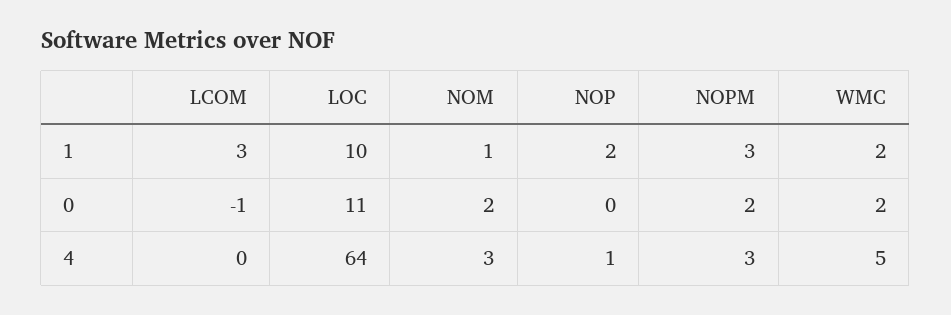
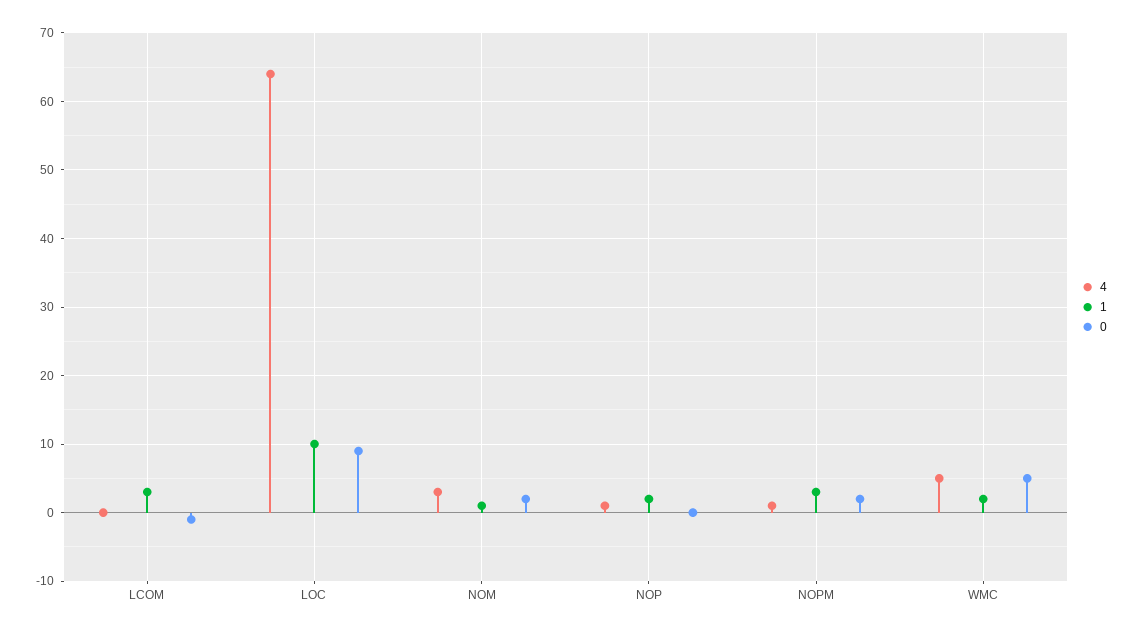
0, LOC: 11 -> 9
0, WMC: 2 -> 5
4, NOPM: 3 -> 1

